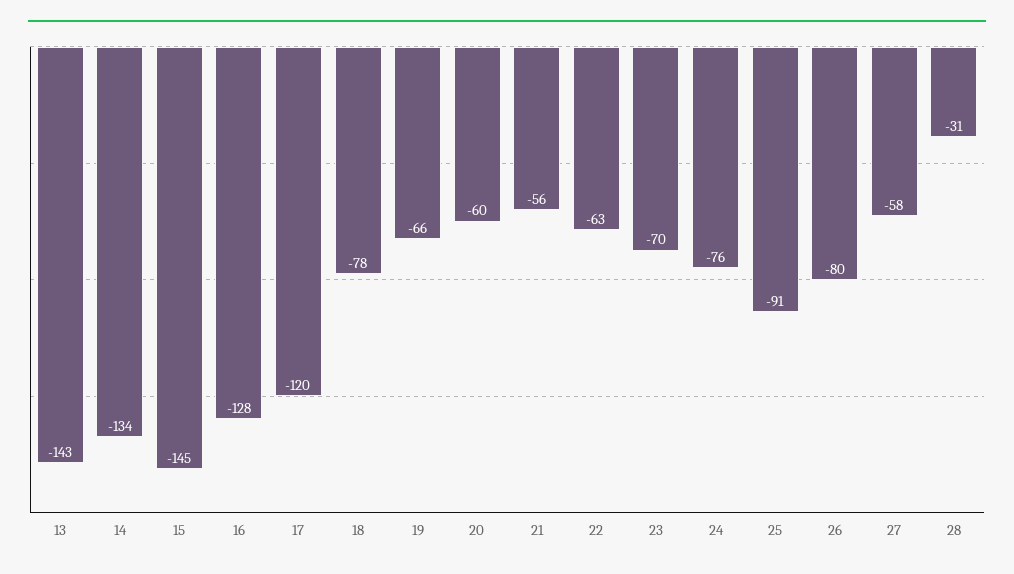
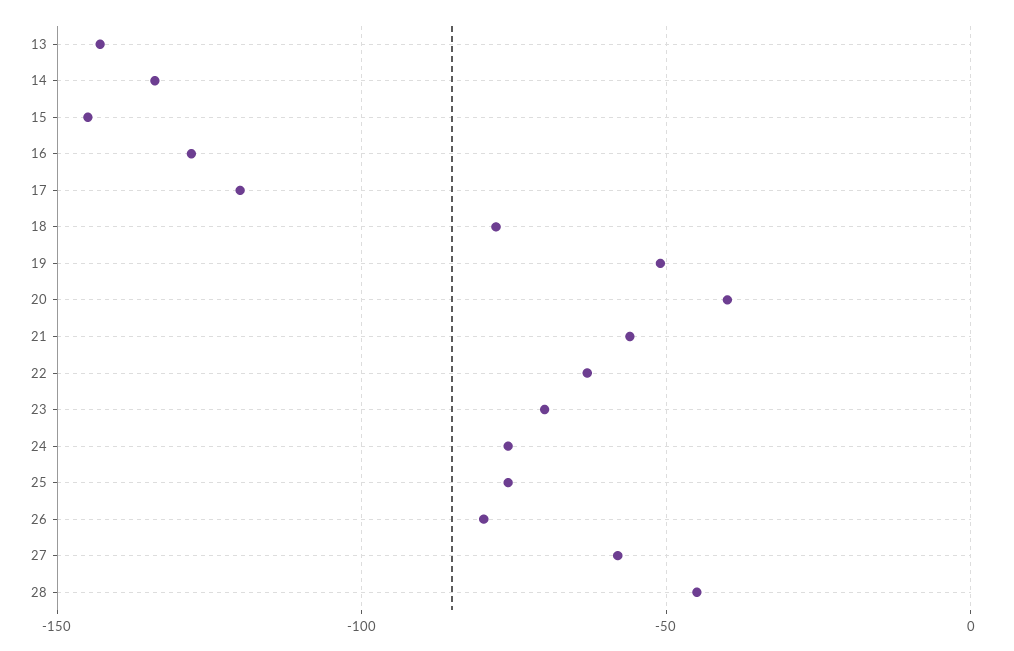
19: -66 -> -50
20: -60 -> -40
25: -91 -> -75
28: -31 -> -45

